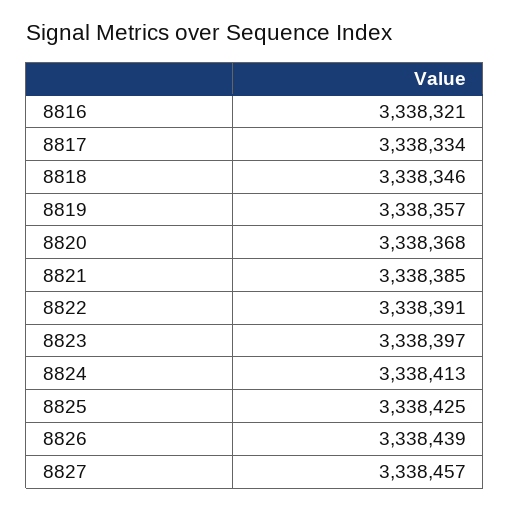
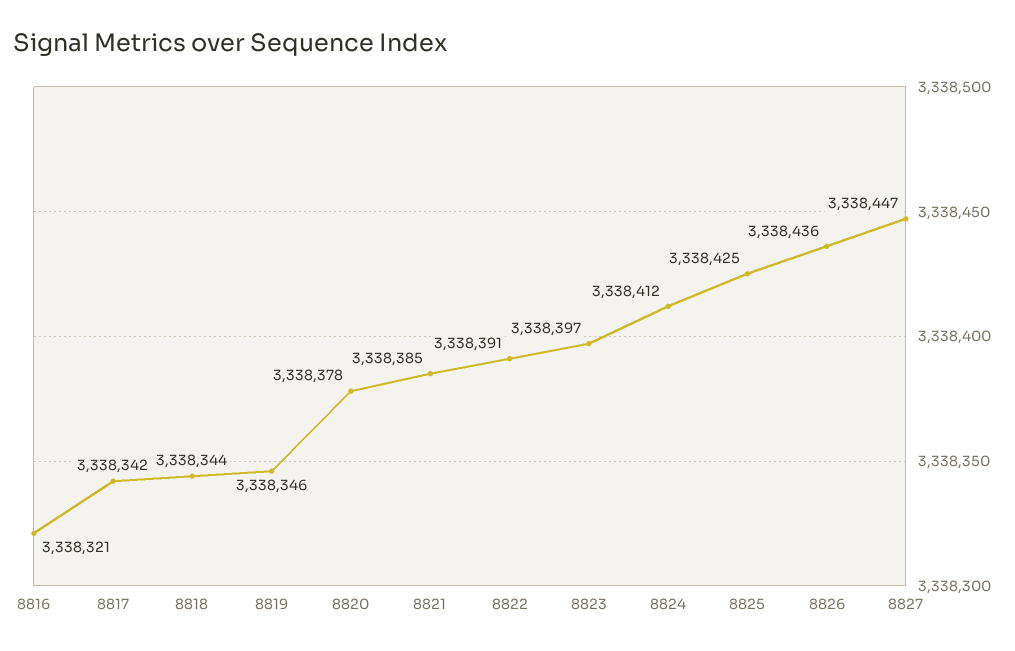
8817: 3338334 -> 3338342
8818: 3338346 -> 3338344
8819: 3338357 -> 3338346
8820: 3338368 -> 3338378
8824: 3338413 -> 3338412
8826: 3338439 -> 3338436
8827: 3338457 -> 3338447

